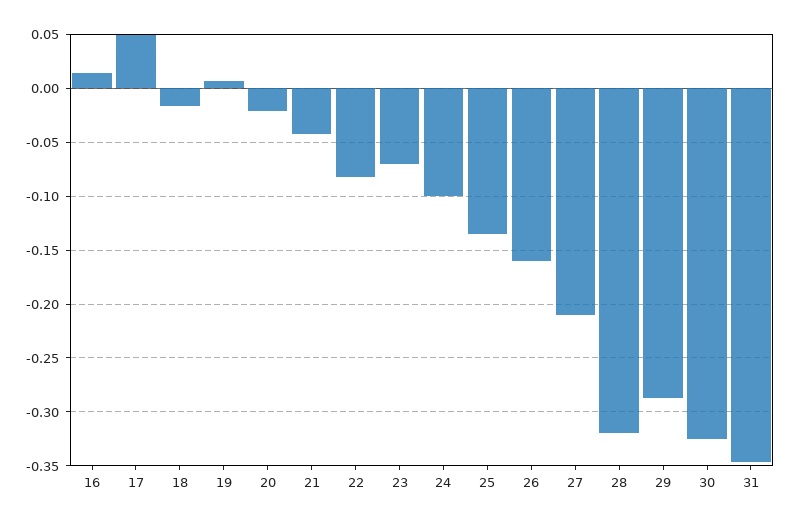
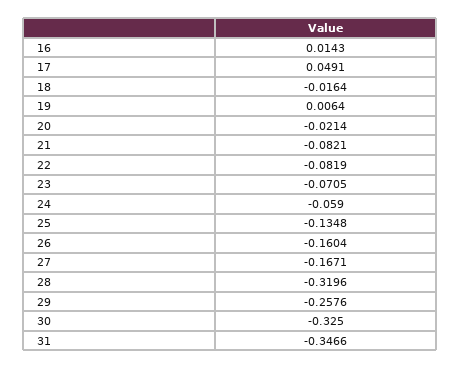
21: -0.04 -> -0.0821
24: -0.1 -> -0.059
27: -0.21 -> -0.1671
29: -0.29 -> -0.2576

